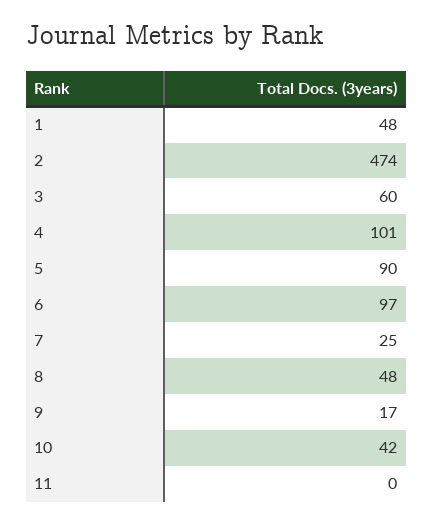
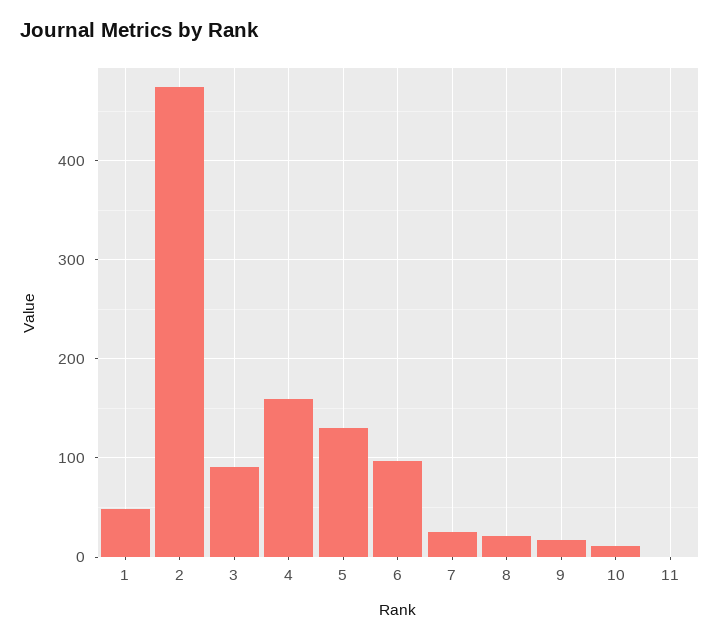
3: 60 -> 90
4: 101 -> 160
5: 90 -> 130
8: 48 -> 20
10: 42 -> 10

